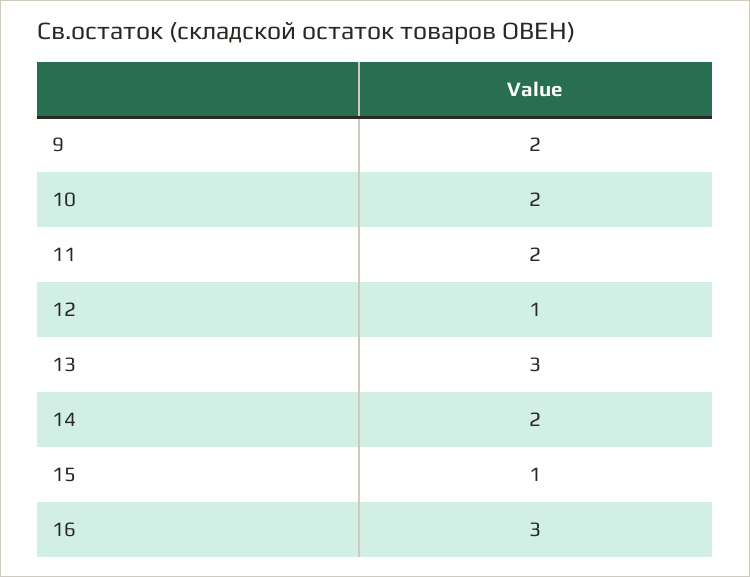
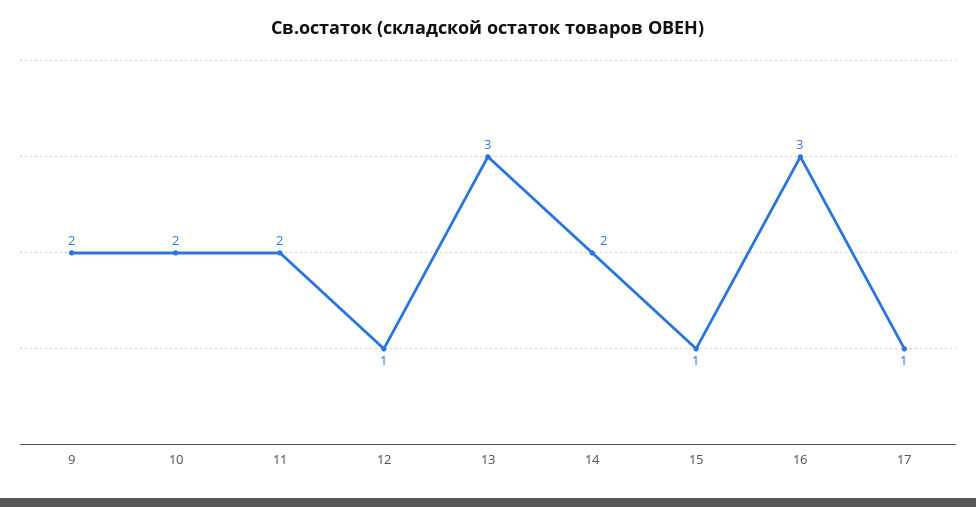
17: none -> 1

